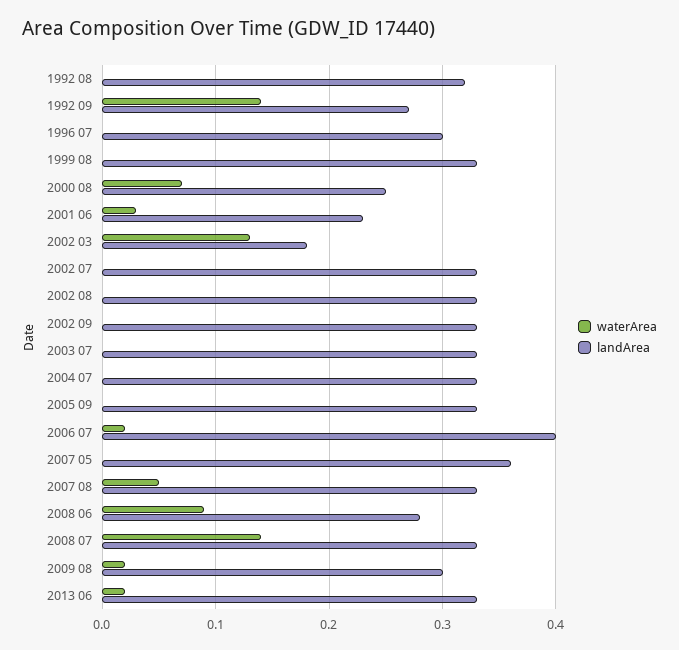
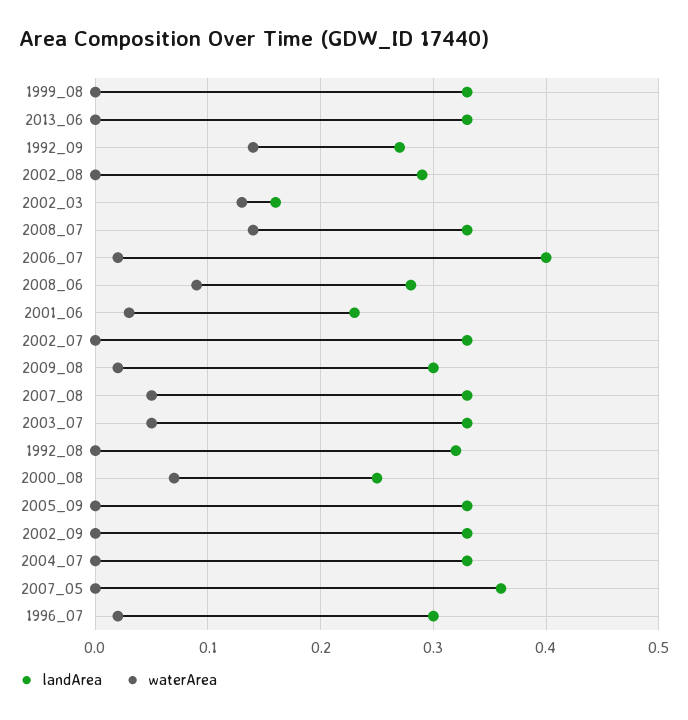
waterArea, 1996 07: 0 -> 0.02
landArea, 2002 03: 0.18 -> 0.16
landArea, 2002 08: 0.33 -> 0.29
waterArea, 2003 07: 0 -> 0.05
waterArea, 2013 06: 0.02 -> 0

